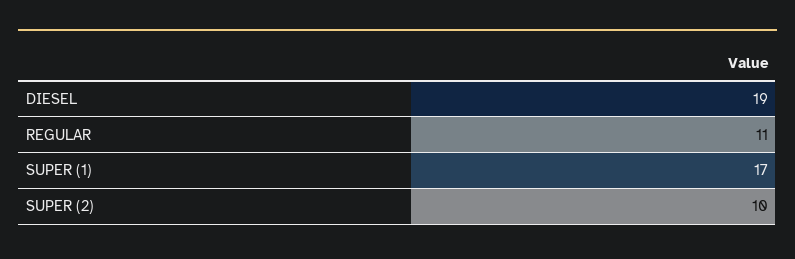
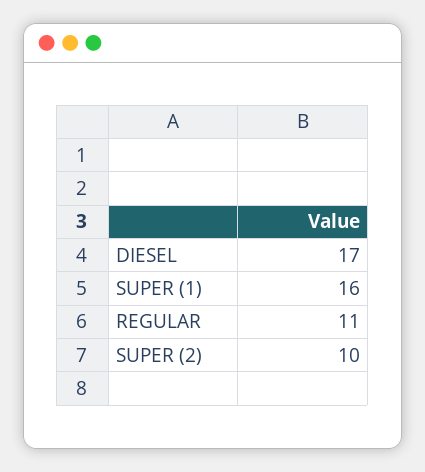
DIESEL: 19 -> 17
SUPER (1): 17 -> 16

